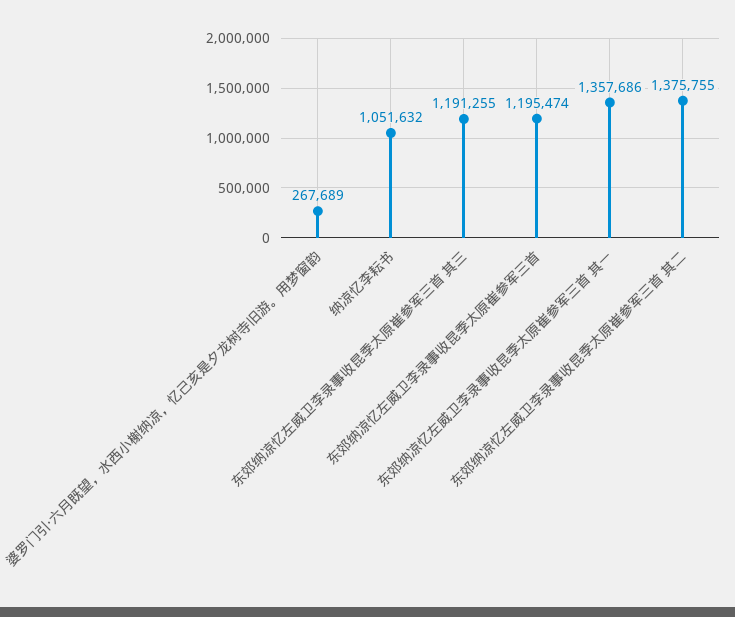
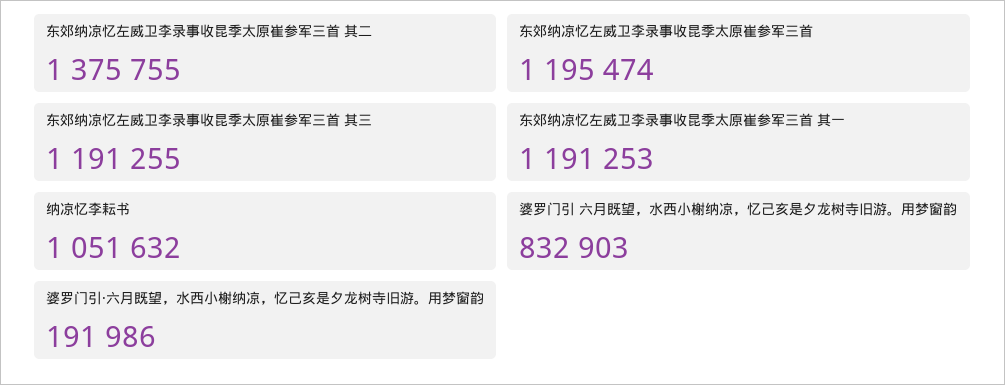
婆罗门引·六月既望，水西小榭纳凉，忆己亥是夕龙树寺旧游。用梦窗韵: 267689 -> 191986
东郊纳凉忆左威卫李录事收昆季太原崔参军三首 其一: 1357686 -> 1191253
婆罗门引 六月既望，水西小榭纳凉，忆己亥是夕龙树寺旧游。用梦窗韵: none -> 832903

